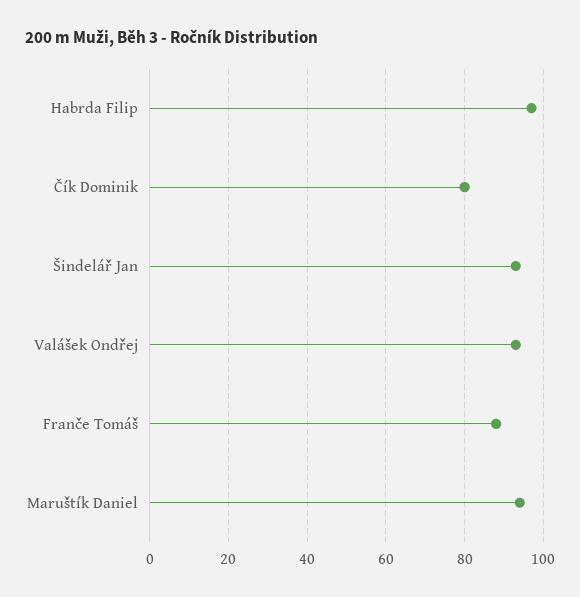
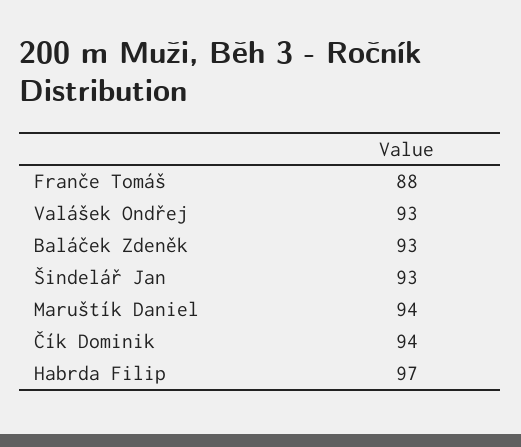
Čík Dominik: 80 -> 94
Baláček Zdeněk: none -> 93

